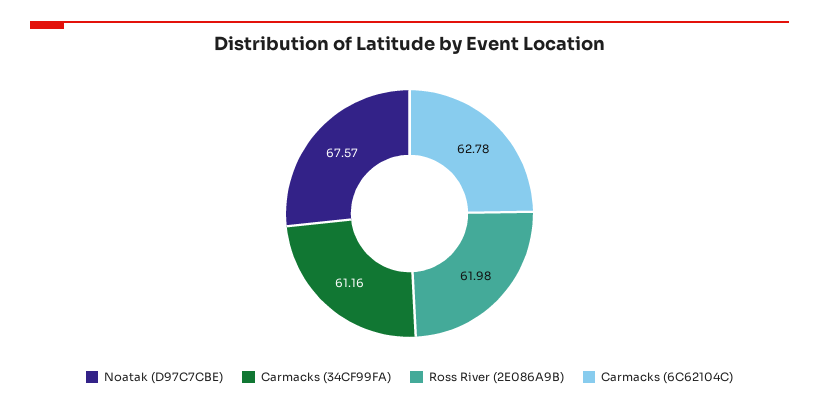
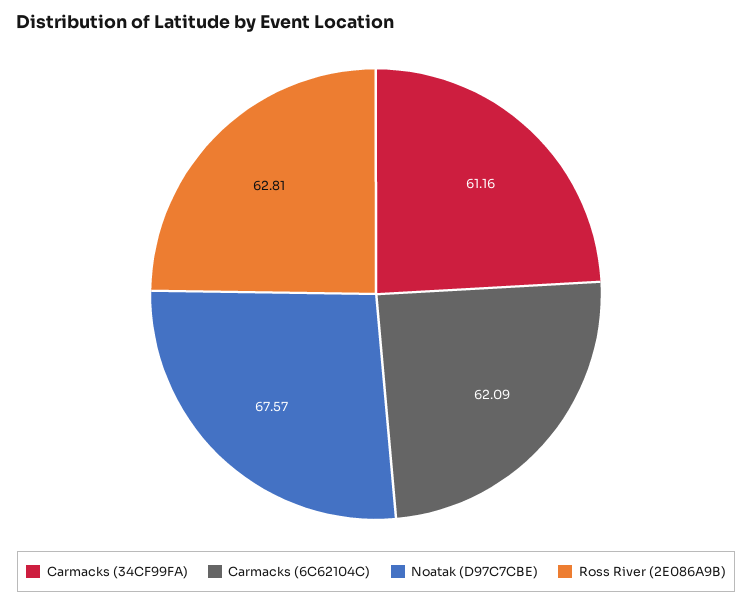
Ross River (2E086A9B): 61.98 -> 62.81
Carmacks (6C62104C): 62.78 -> 62.09

